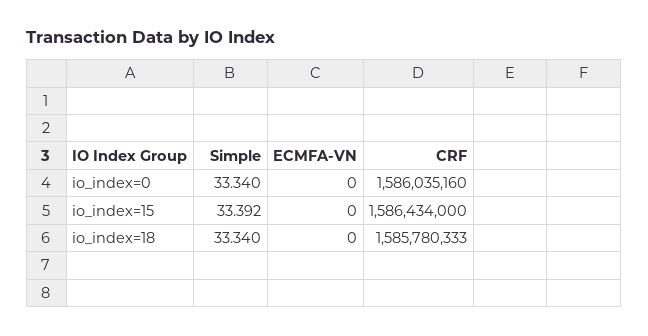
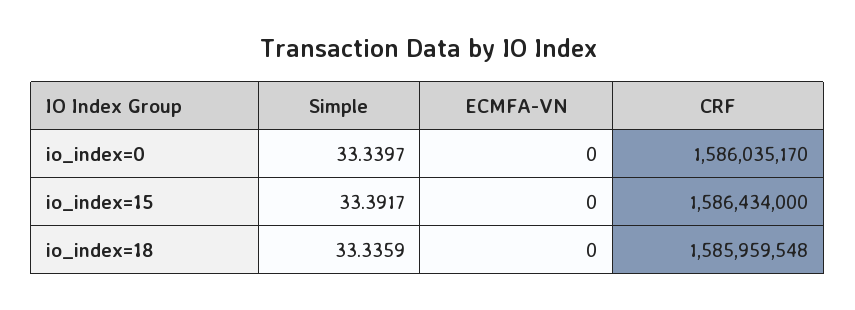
CRF, io_index=0: 1586035160 -> 1586035170
Simple, io_index=18: 33.34 -> 33.3359
CRF, io_index=18: 1585780333 -> 1585959548

